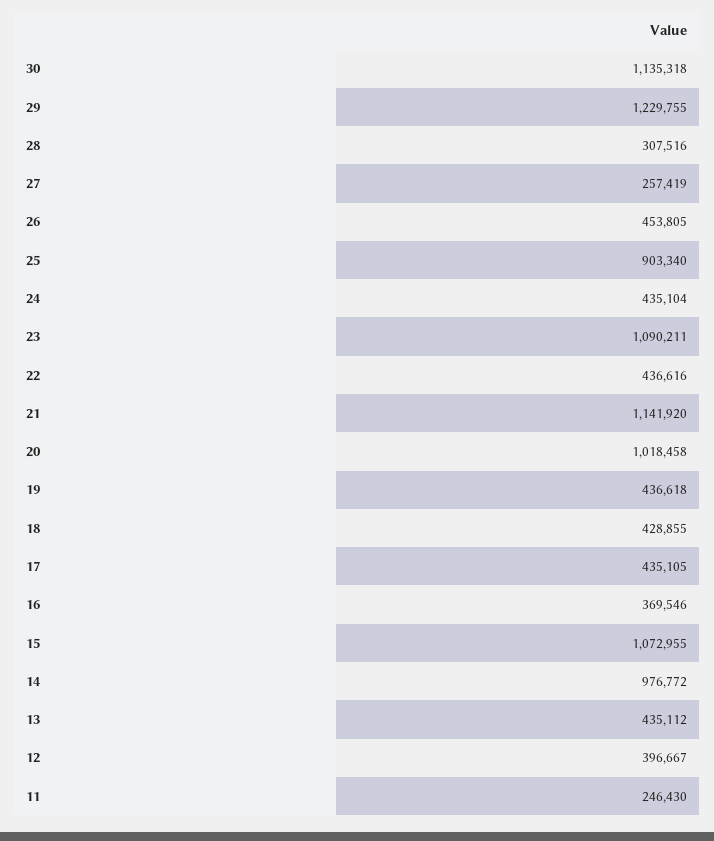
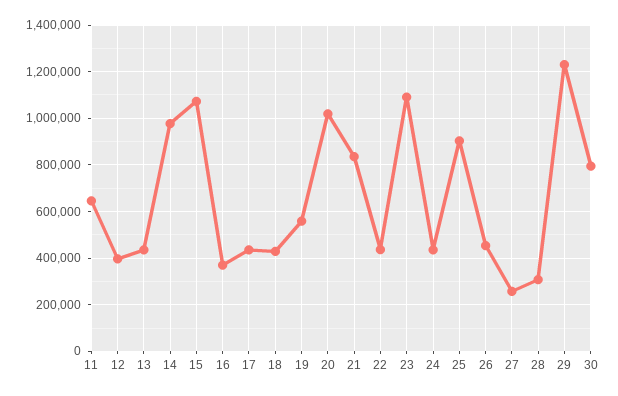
30: 1135318 -> 800000
21: 1141920 -> 850000
19: 436618 -> 550000
11: 246430 -> 650000

